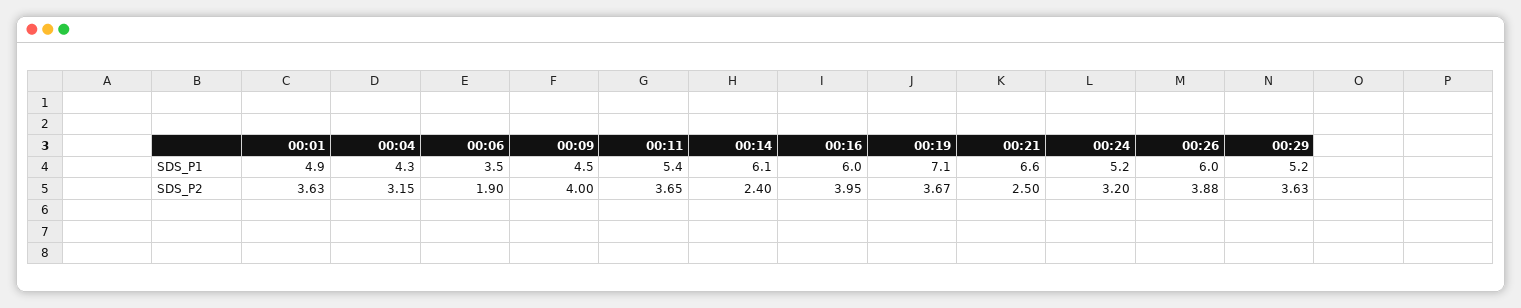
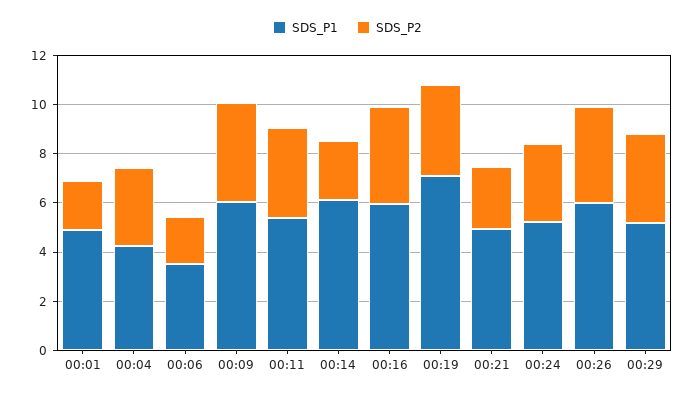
SDS_P1, 00:09: 4.5 -> 6
SDS_P1, 00:21: 6.6 -> 5
SDS_P2, 00:01: 3.63 -> 2

